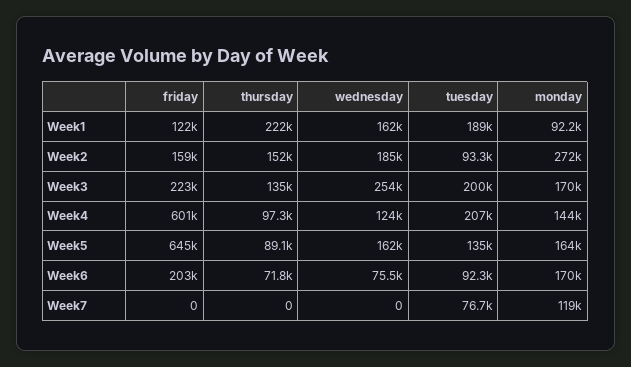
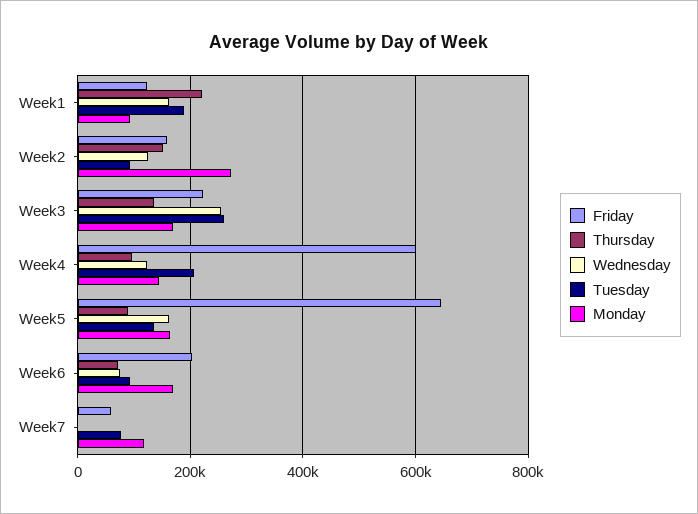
wednesday, Week2: 185000 -> 120000
tuesday, Week3: 200000 -> 260000
friday, Week7: 0 -> 60000

